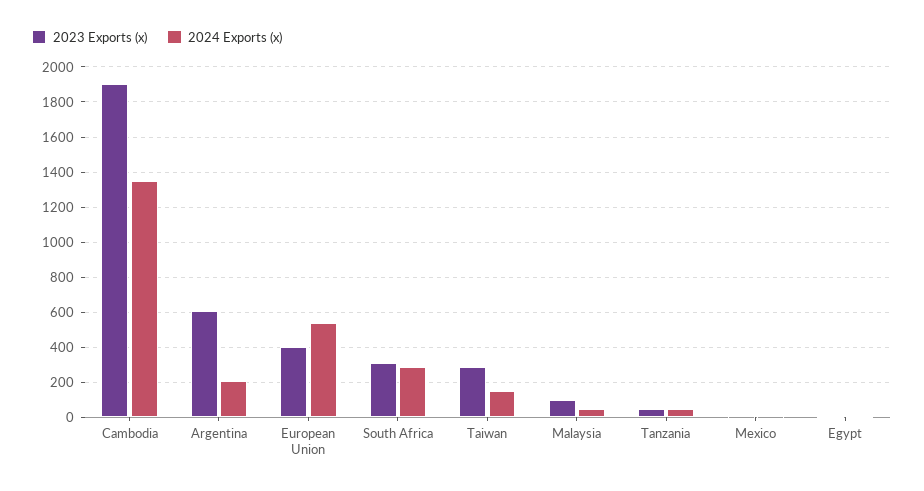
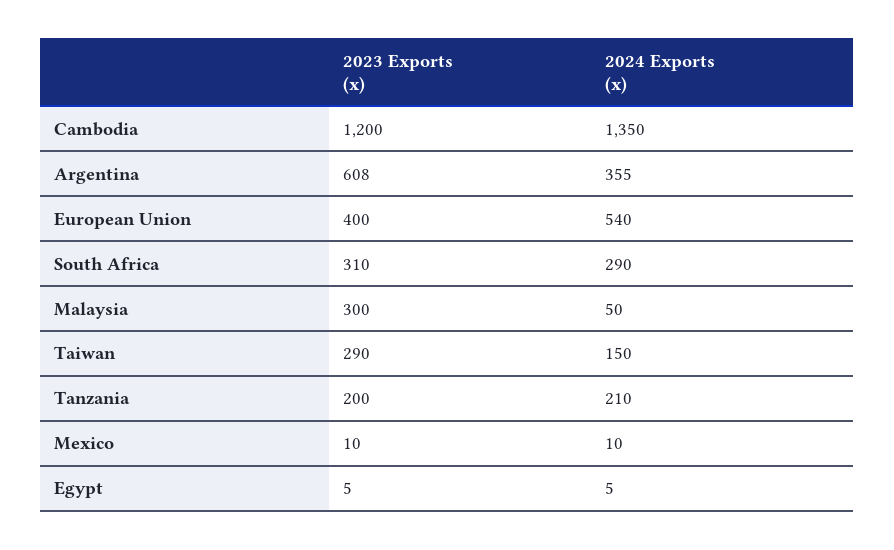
2023 Exports (x), Cambodia: 1900 -> 1200
2024 Exports (x), Argentina: 200 -> 355
2023 Exports (x), Malaysia: 100 -> 300
2023 Exports (x), Tanzania: 50 -> 200
2024 Exports (x), Tanzania: 50 -> 210

